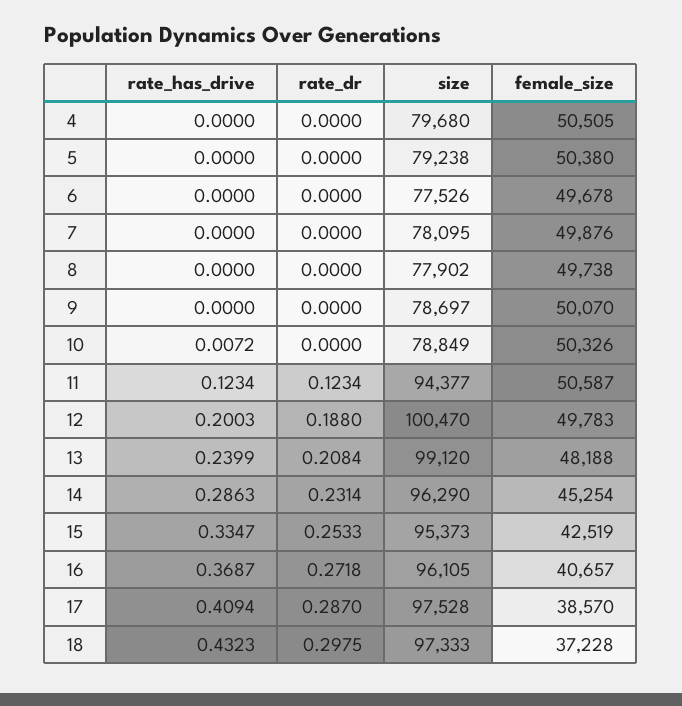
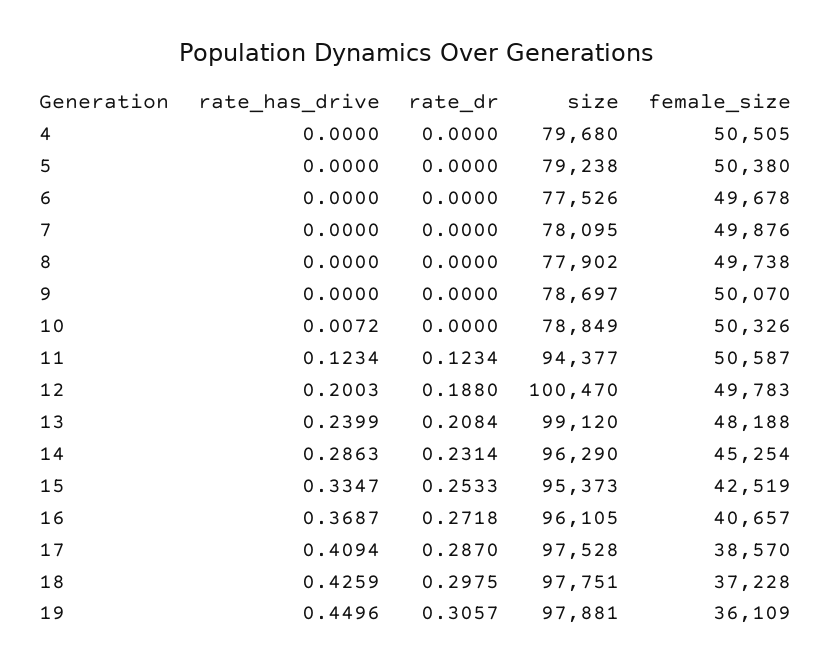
rate_has_drive, 18: 0.4323 -> 0.4259
size, 18: 97333 -> 97751
rate_has_drive, 19: none -> 0.4496
rate_dr, 19: none -> 0.3057
size, 19: none -> 97881
female_size, 19: none -> 36109

